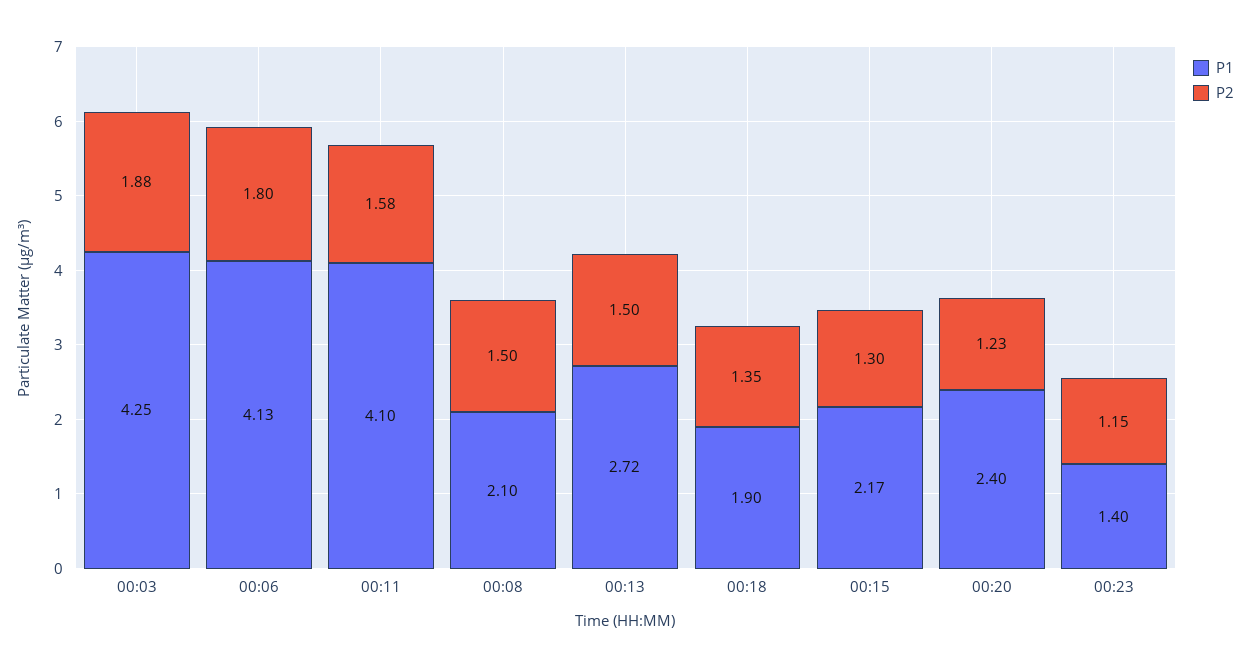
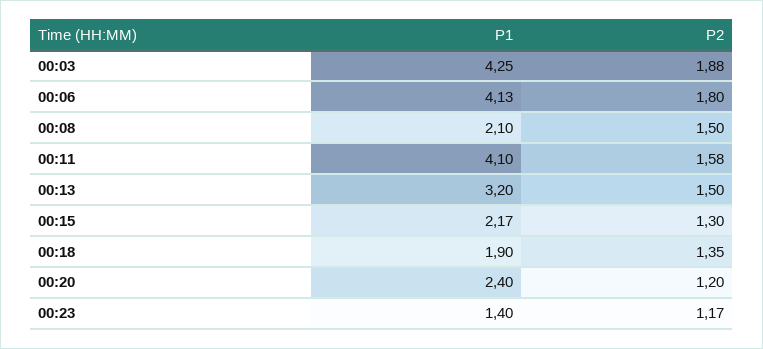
P1, 00:13: 2.72 -> 3.2
P2, 00:20: 1.23 -> 1.2
P2, 00:23: 1.15 -> 1.17

